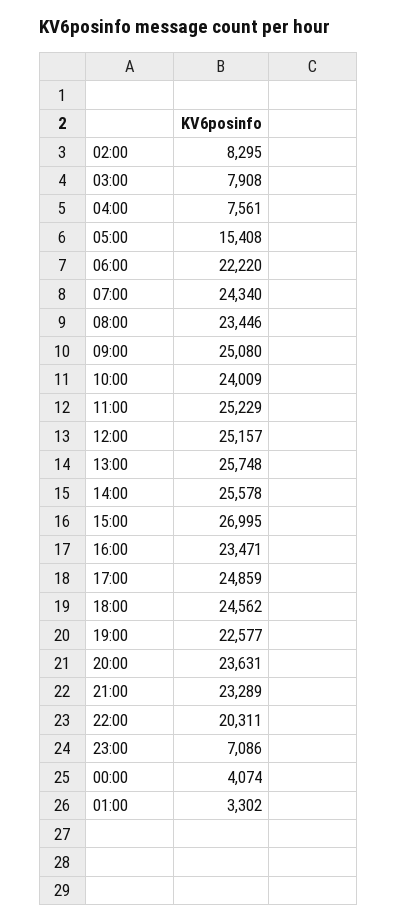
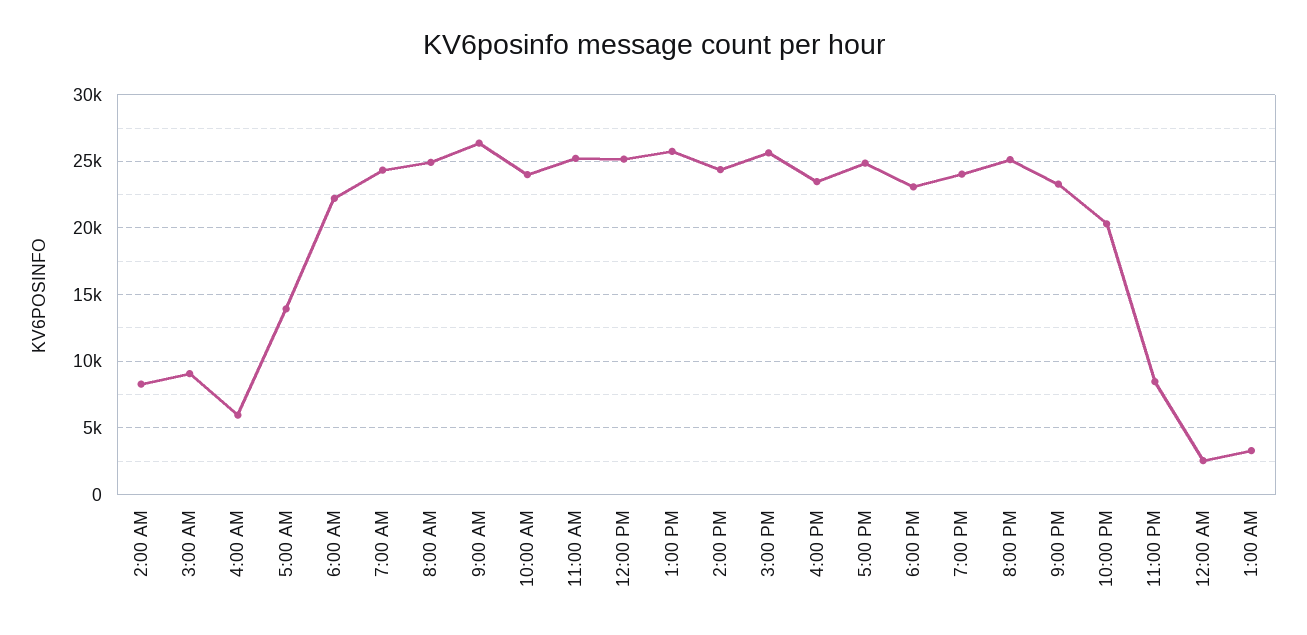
03:00: 7908 -> 9000
04:00: 7561 -> 6000
05:00: 15408 -> 14000
08:00: 23446 -> 25000
09:00: 25080 -> 26500
14:00: 25578 -> 24500
15:00: 26995 -> 25500
18:00: 24562 -> 23000
19:00: 22577 -> 24000
20:00: 23631 -> 25000
23:00: 7086 -> 8500
00:00: 4074 -> 2500

